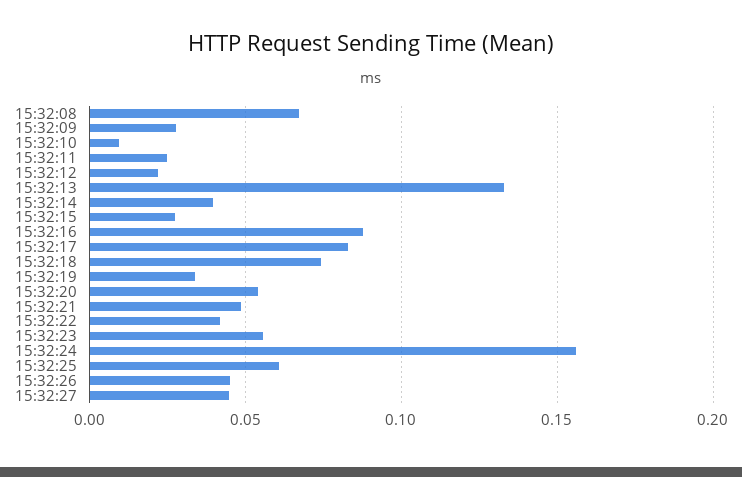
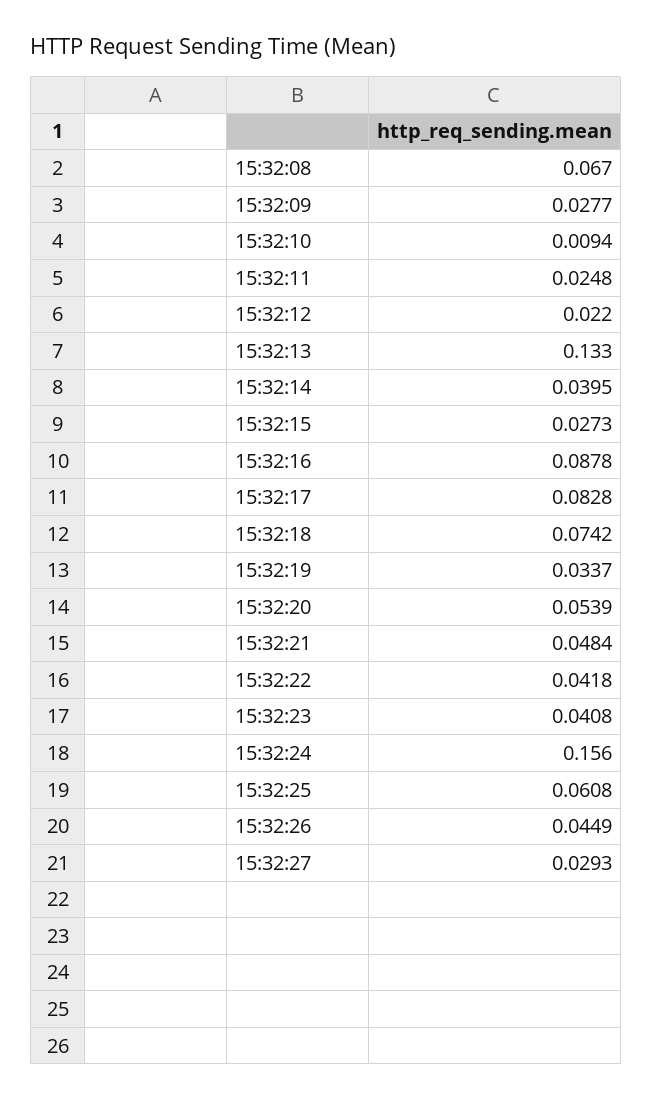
15:32:23: 0.055 -> 0.0408
15:32:27: 0.045 -> 0.0293

